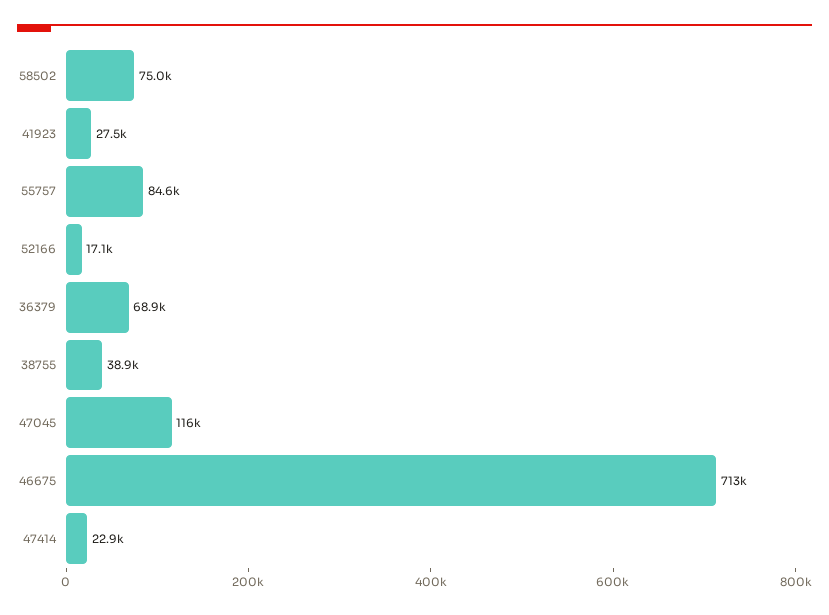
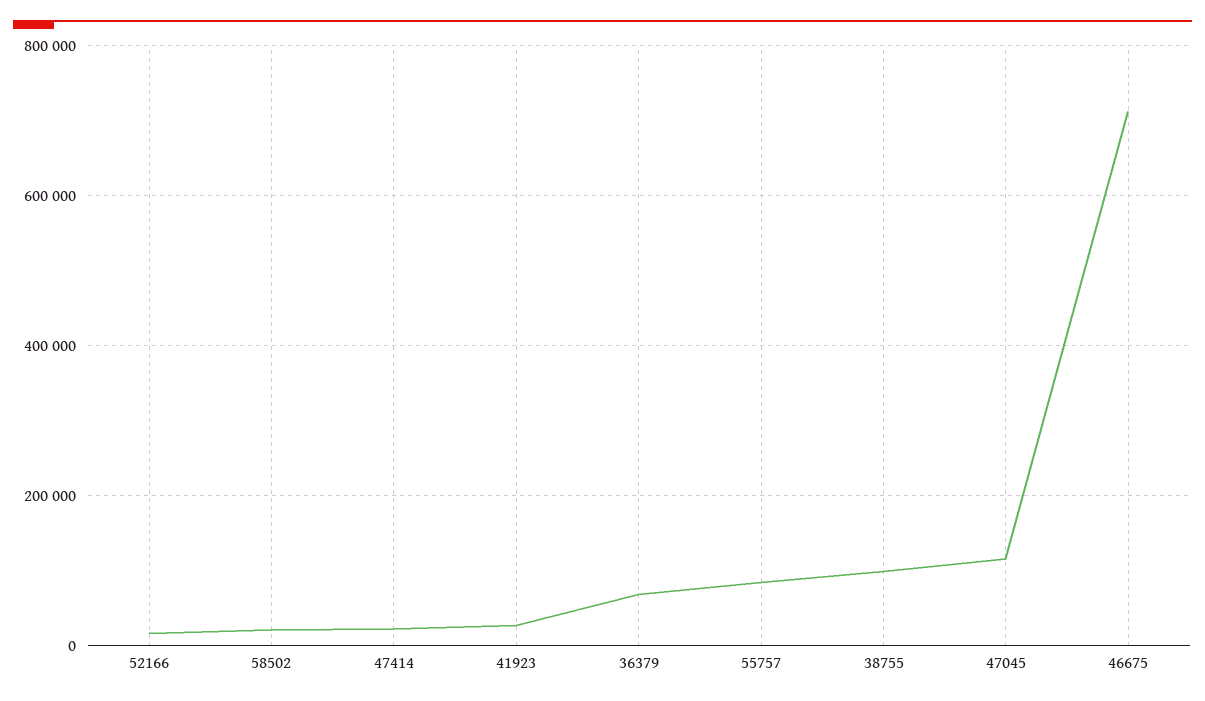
58502: 75000 -> 20000
38755: 38900 -> 100000

